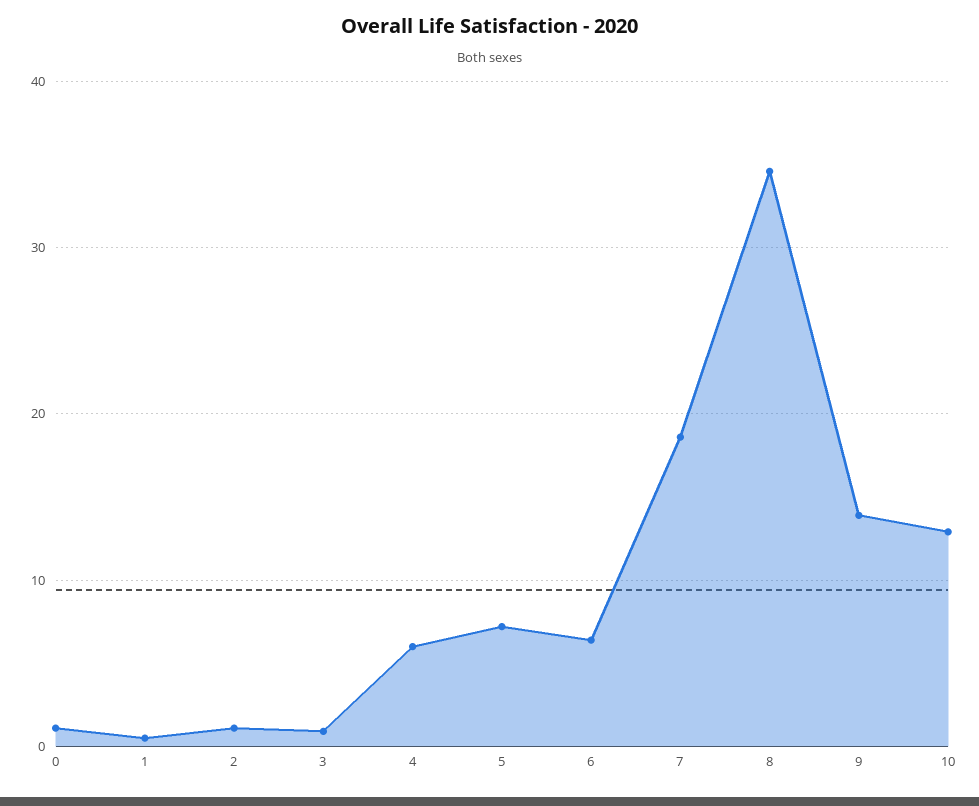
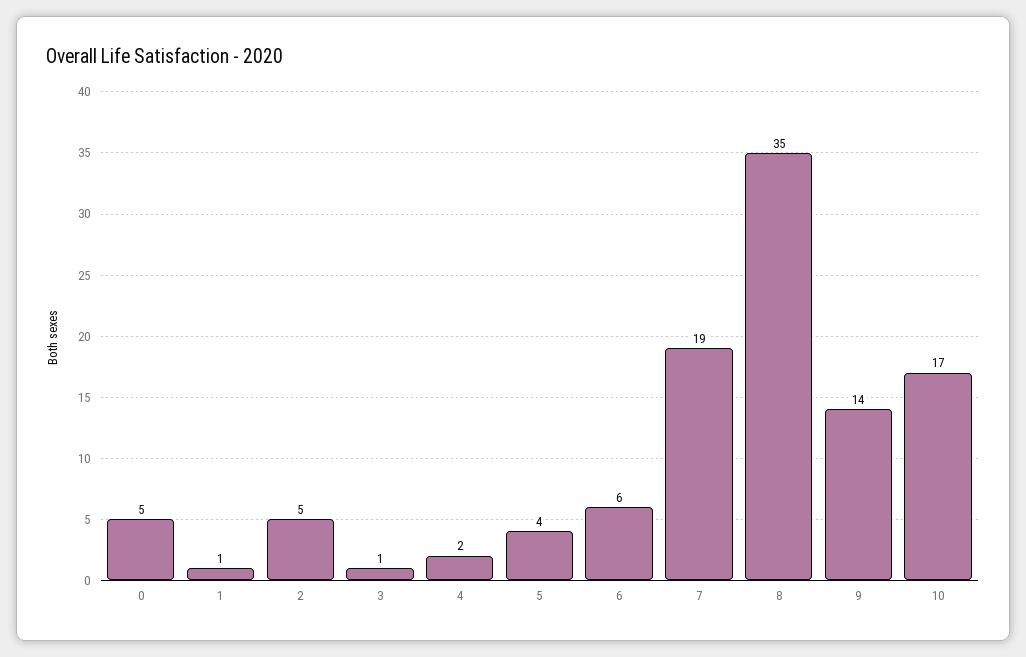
0: 1 -> 5
2: 1 -> 5
4: 6 -> 2
5: 7 -> 4
10: 13 -> 17

